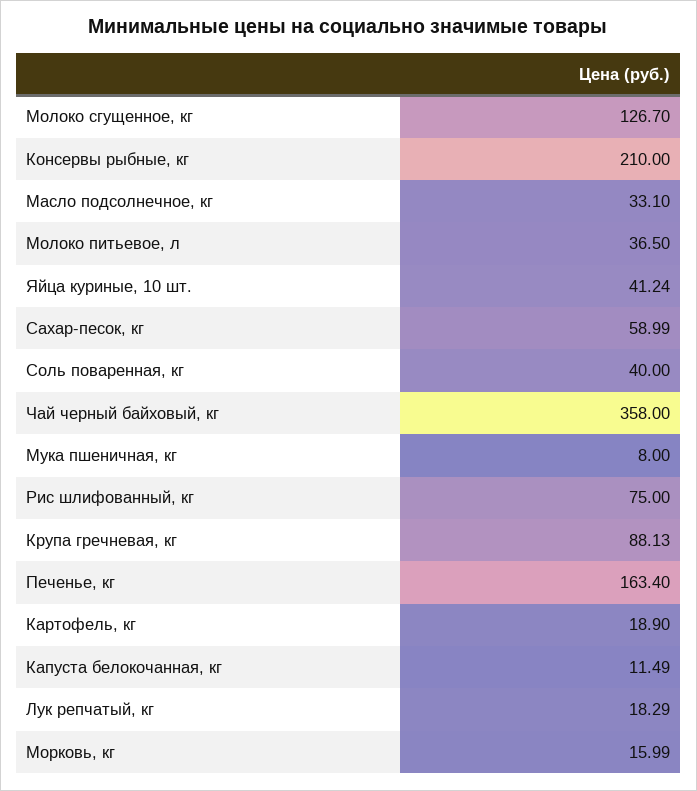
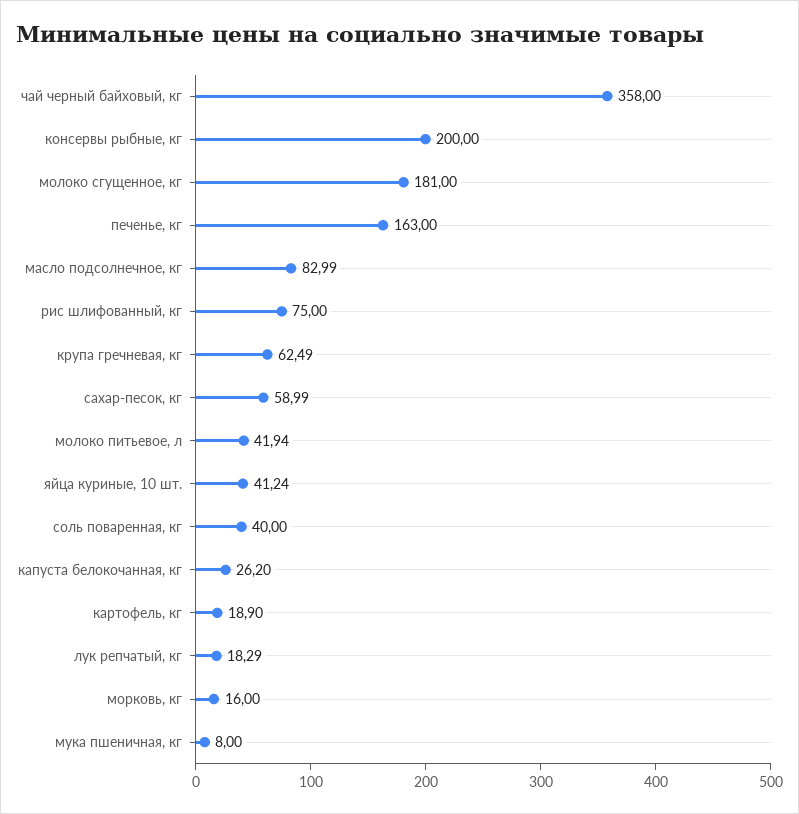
Молоко сгущенное, кг: 126.7 -> 181
Консервы рыбные, кг: 210 -> 200
Масло подсолнечное, кг: 33.1 -> 82.99
Молоко питьевое, л: 36.5 -> 41.94
Крупа гречневая, кг: 88.13 -> 62.49
Печенье, кг: 163.4 -> 163
Капуста белокочанная, кг: 11.49 -> 26.2
Морковь, кг: 15.99 -> 16

